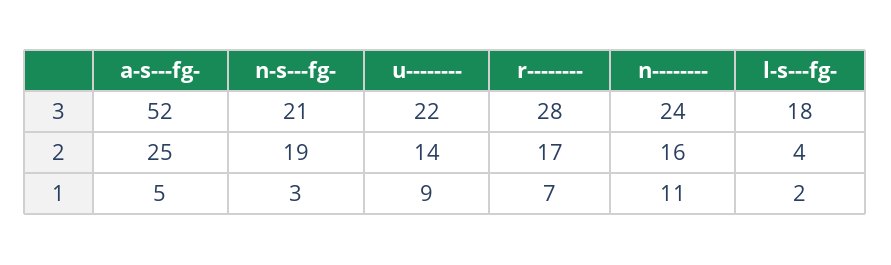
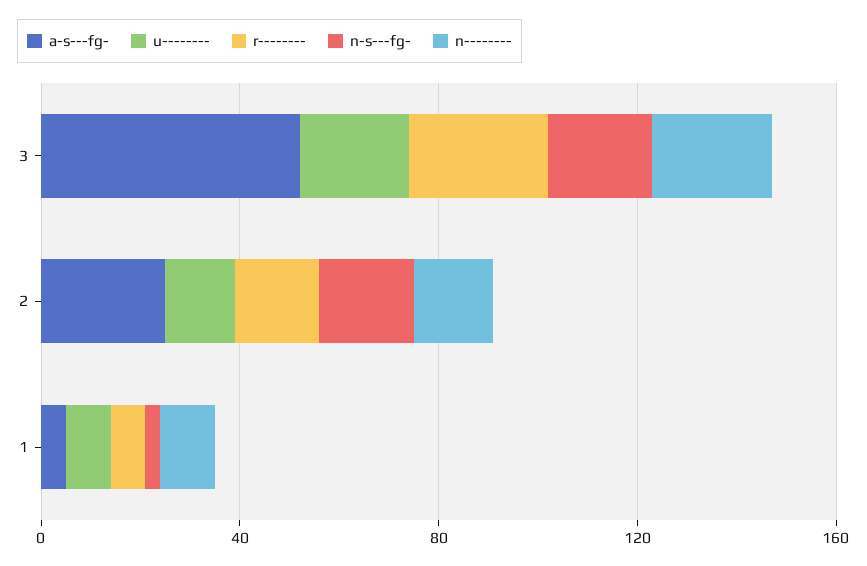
l-s---fg-, 3: 18 -> none
l-s---fg-, 2: 4 -> none
l-s---fg-, 1: 2 -> none

